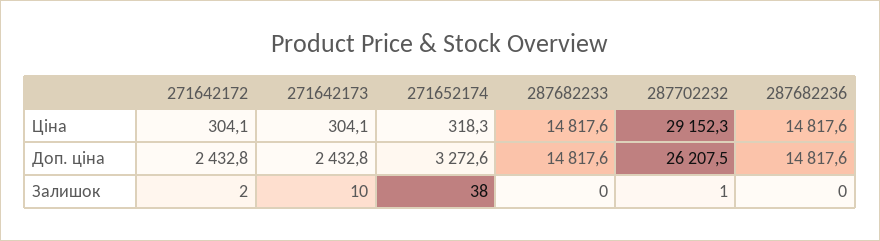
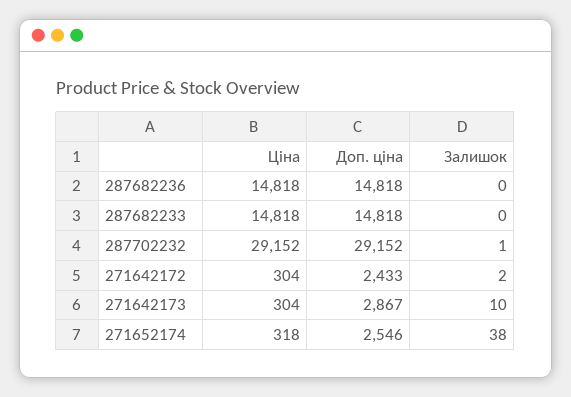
271642173, Доп. ціна: 2432.8 -> 2867
271652174, Доп. ціна: 3272.6 -> 2546
287702232, Доп. ціна: 26207.5 -> 29152

